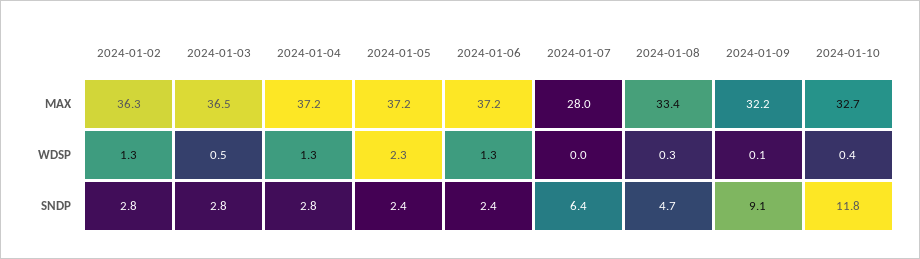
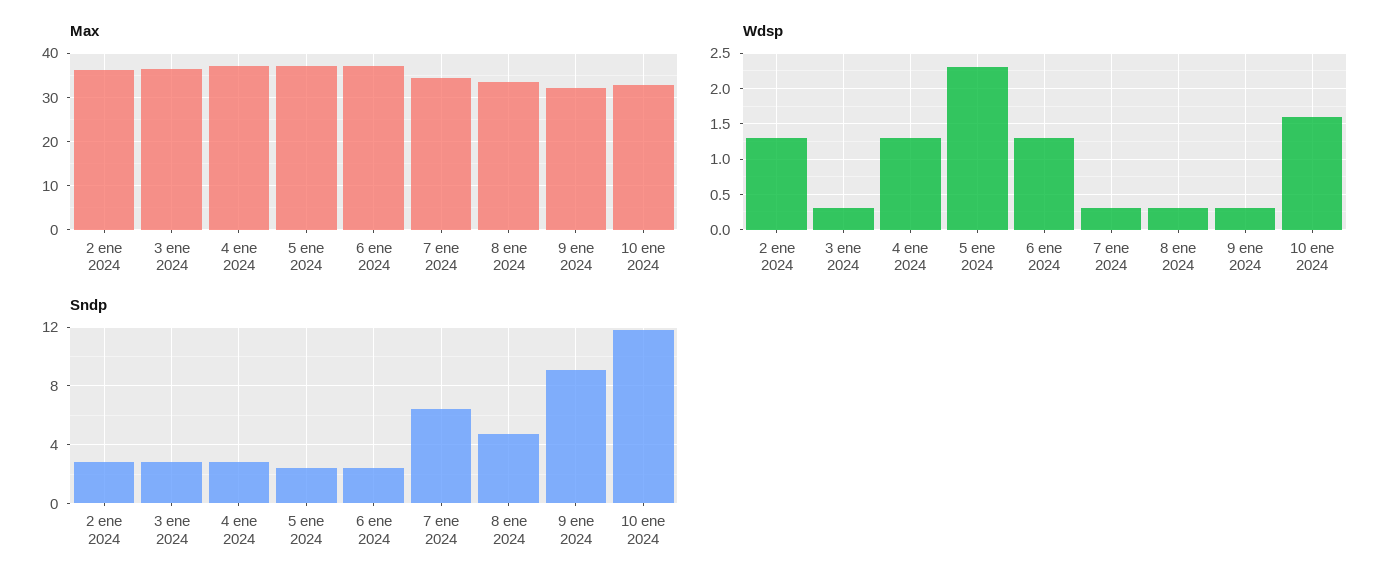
MAX, 2024-01-07: 28 -> 34
WDSP, 2024-01-03: 0.5 -> 0.3
WDSP, 2024-01-07: 0 -> 0.3
WDSP, 2024-01-09: 0.1 -> 0.3
WDSP, 2024-01-10: 0.4 -> 1.6

